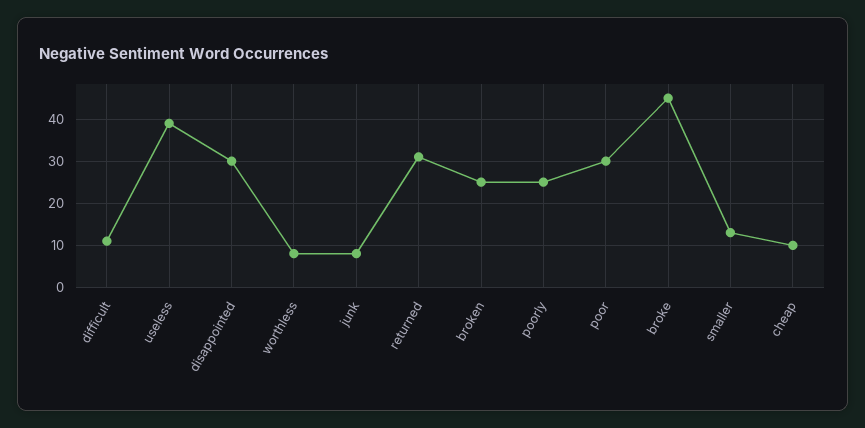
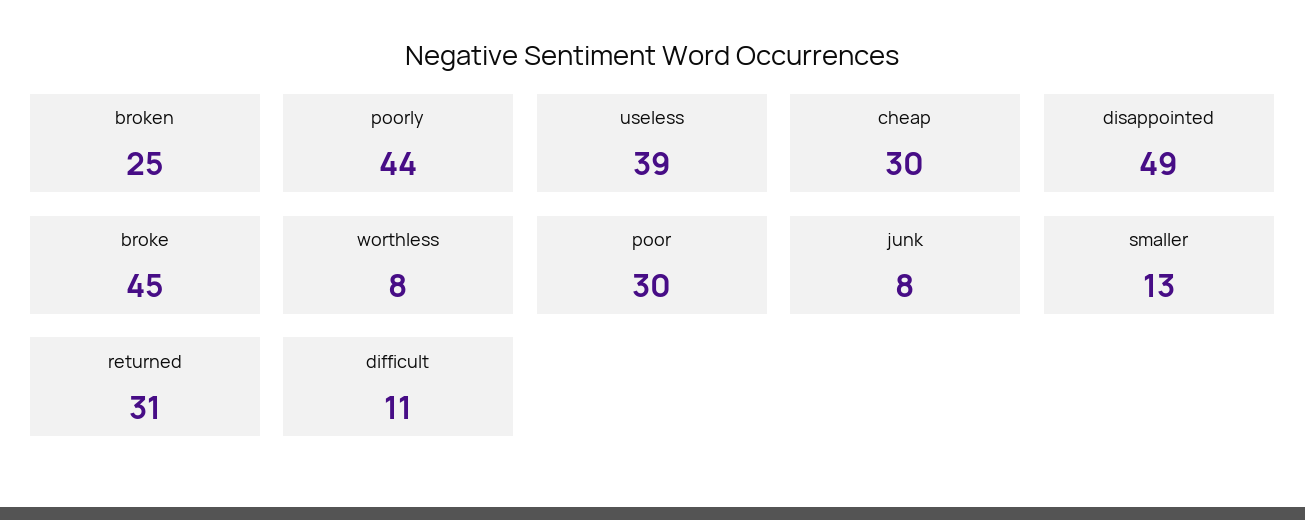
disappointed: 30 -> 49
poorly: 25 -> 44
cheap: 10 -> 30

